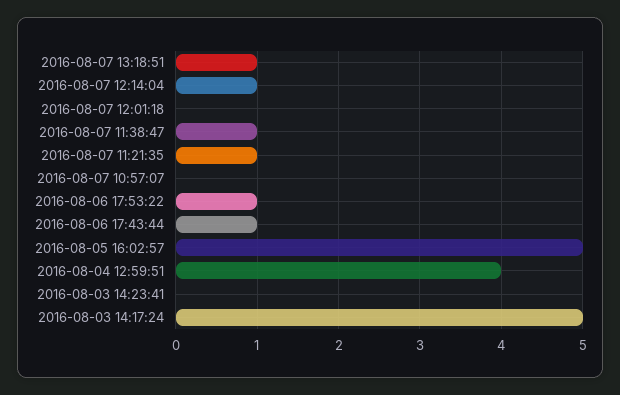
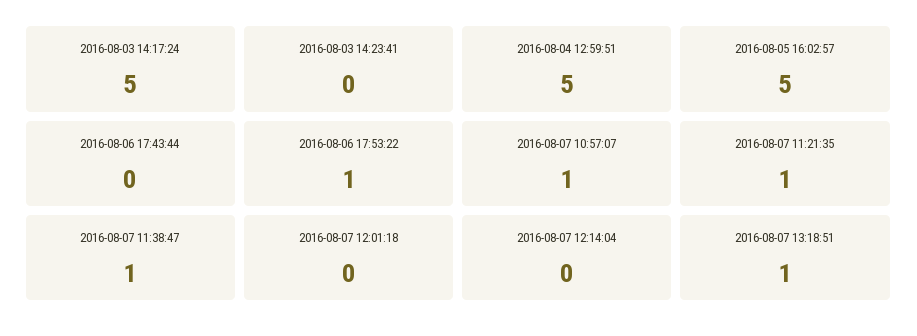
2016-08-07 12:14:04: 1 -> 0
2016-08-07 10:57:07: 0 -> 1
2016-08-06 17:43:44: 1 -> 0
2016-08-04 12:59:51: 4 -> 5

